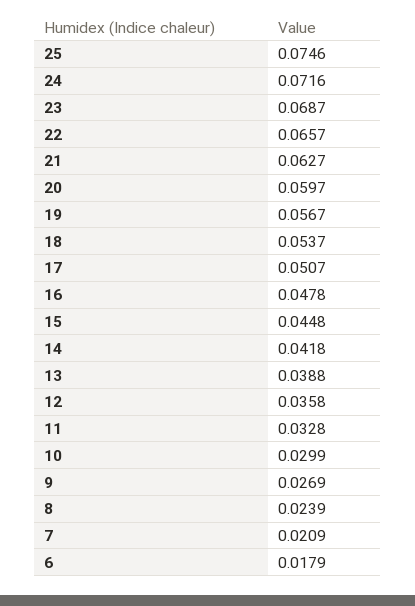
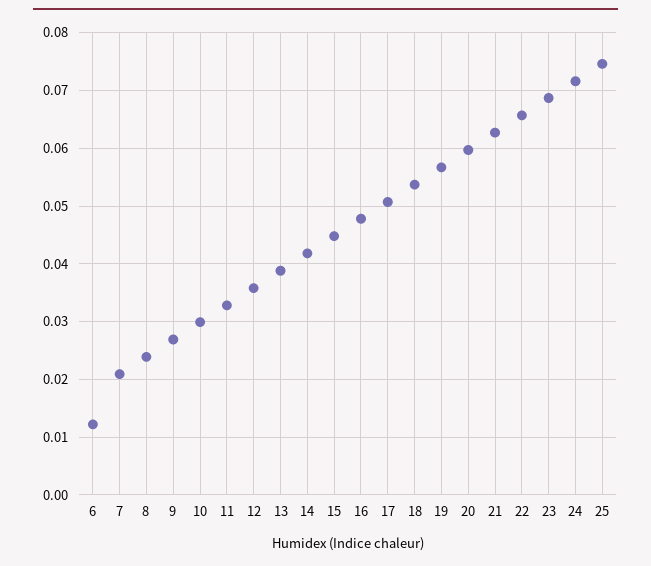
6: 0.0179 -> 0.012

